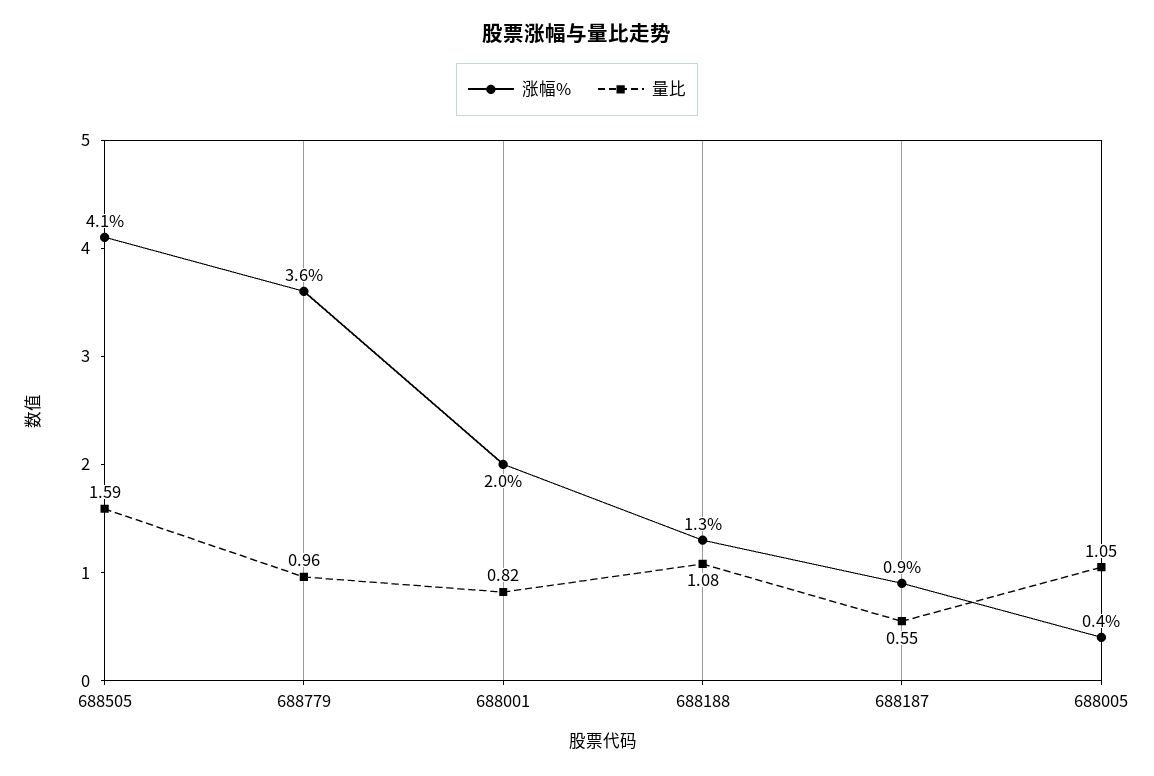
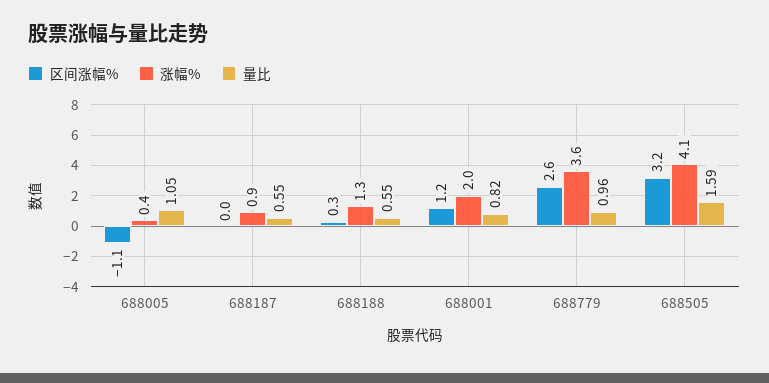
量比, 688188: 1.08 -> 0.55
区间涨幅%, 688005: none -> -1.1
区间涨幅%, 688187: none -> 0
区间涨幅%, 688188: none -> 0.3
区间涨幅%, 688001: none -> 1.2
区间涨幅%, 688779: none -> 2.6
区间涨幅%, 688505: none -> 3.2

